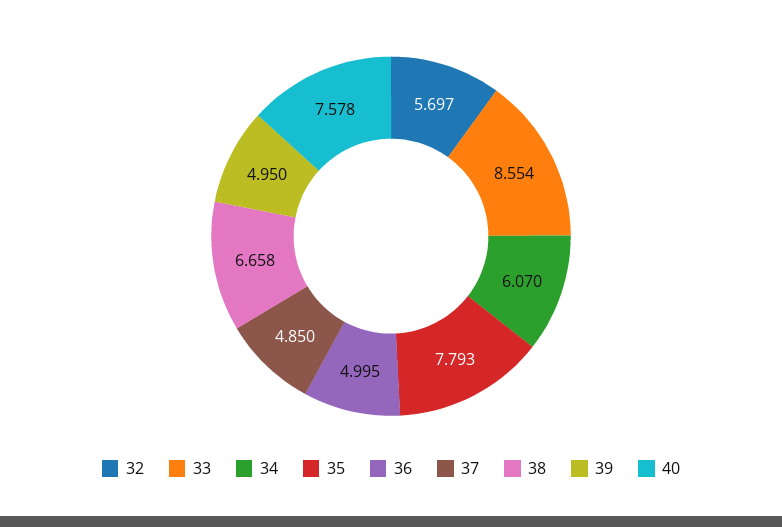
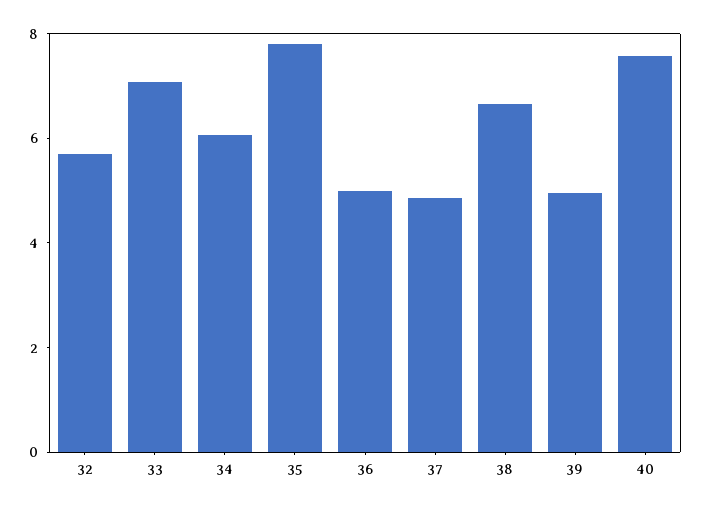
33: 8.554 -> 7

